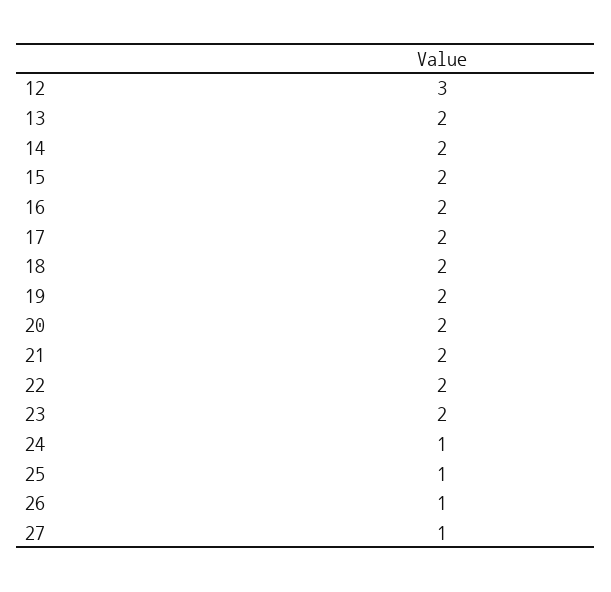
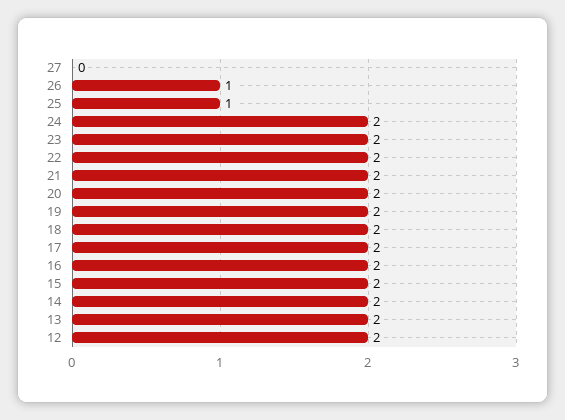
12: 3 -> 2
24: 1 -> 2
27: 1 -> 0

